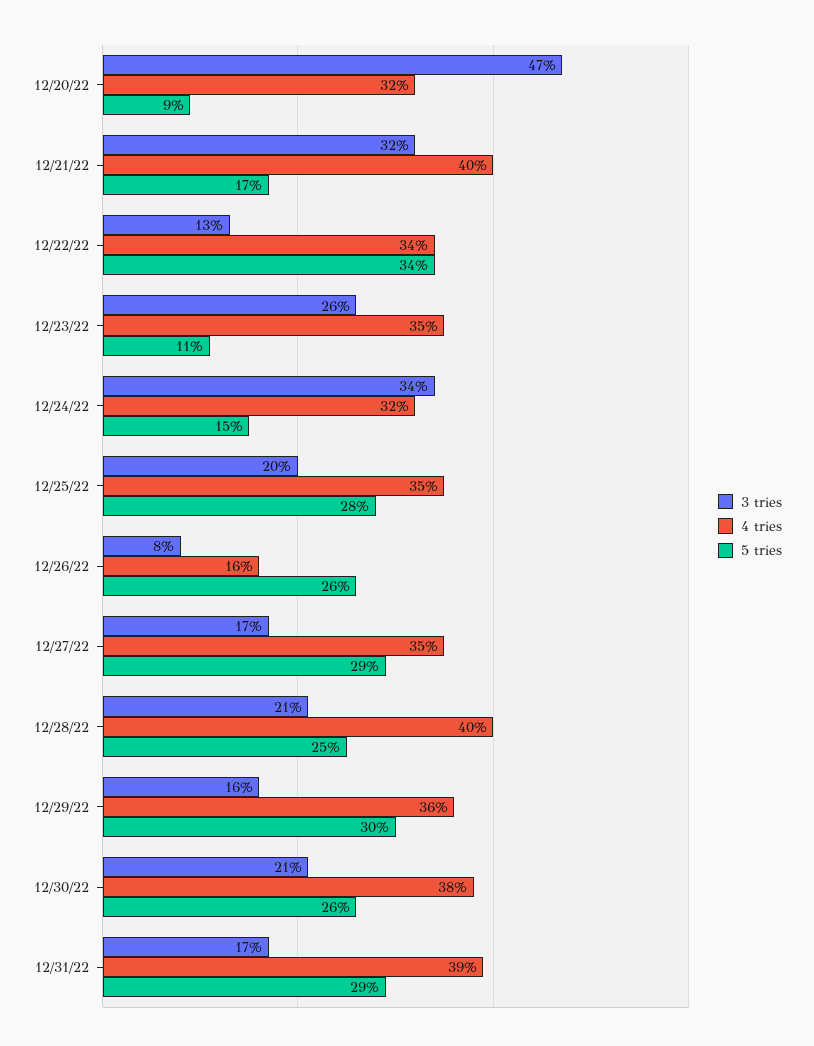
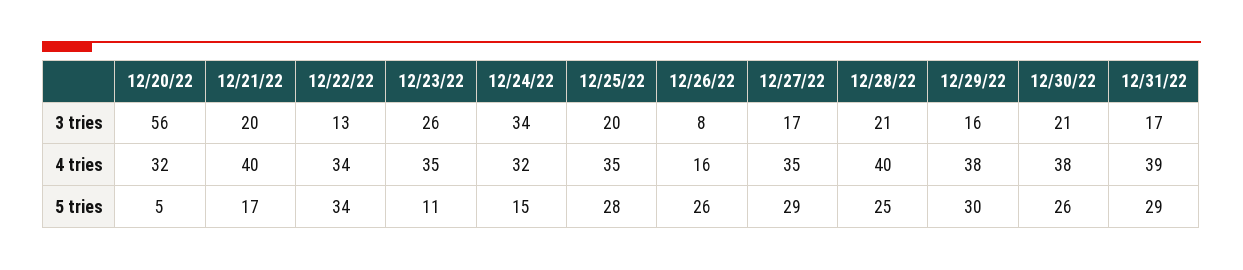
3 tries, 12/20/22: 47 -> 56
5 tries, 12/20/22: 9 -> 5
3 tries, 12/21/22: 32 -> 20
4 tries, 12/29/22: 36 -> 38

